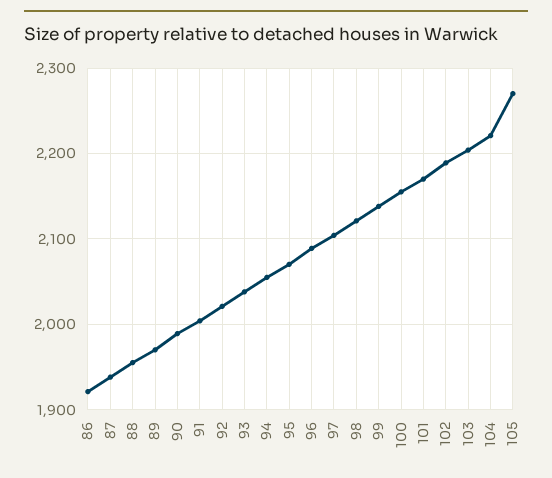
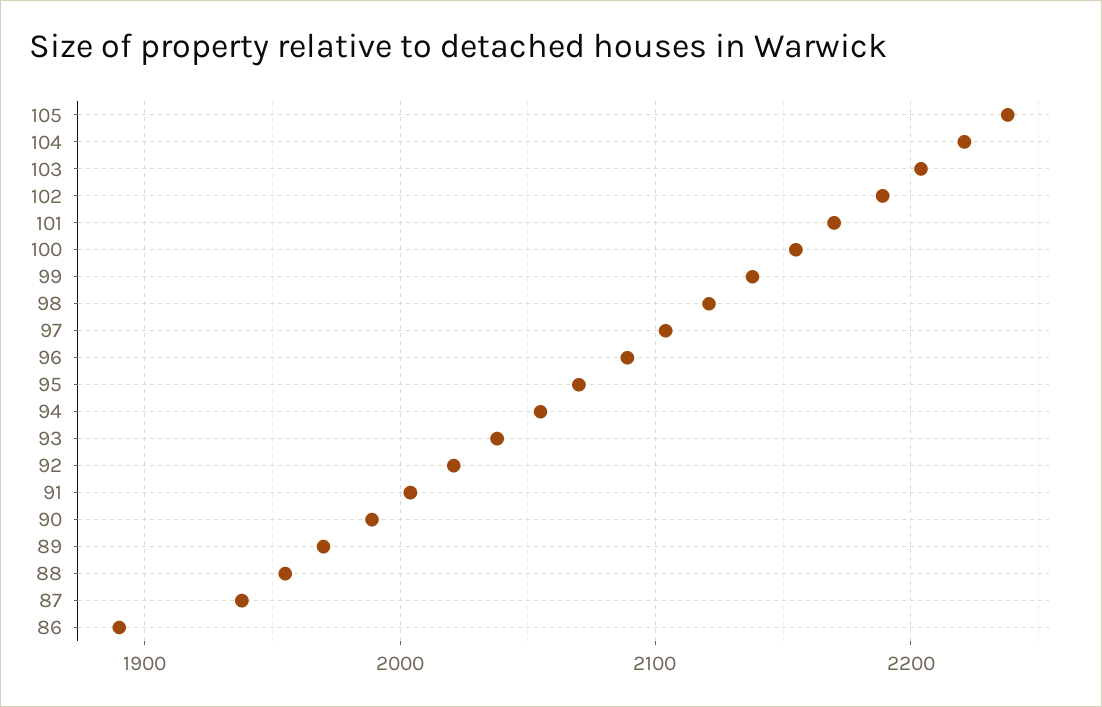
86: 1920 -> 1890
105: 2270 -> 2240

